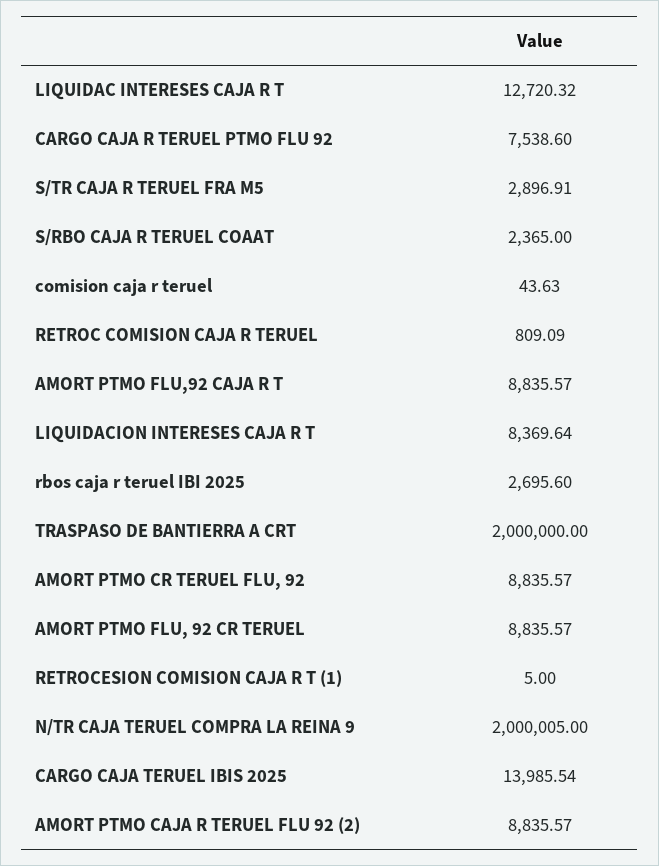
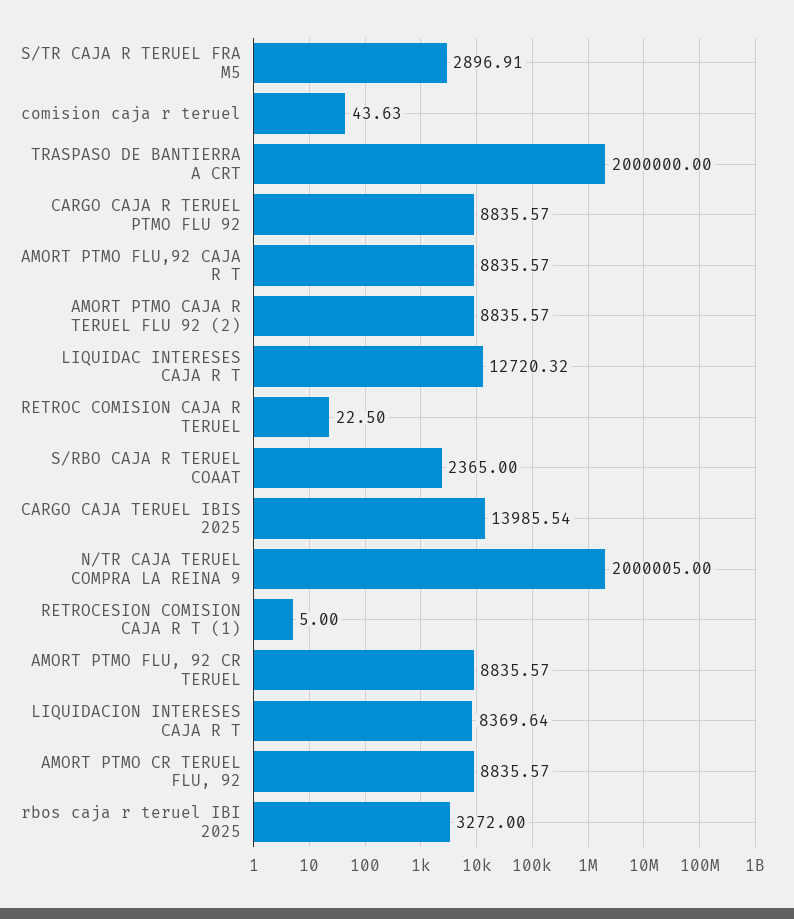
CARGO CAJA R TERUEL PTMO FLU 92: 7538.6 -> 8835.57
RETROC COMISION CAJA R TERUEL: 809.09 -> 22.5
rbos caja r teruel IBI 2025: 2695.6 -> 3272

